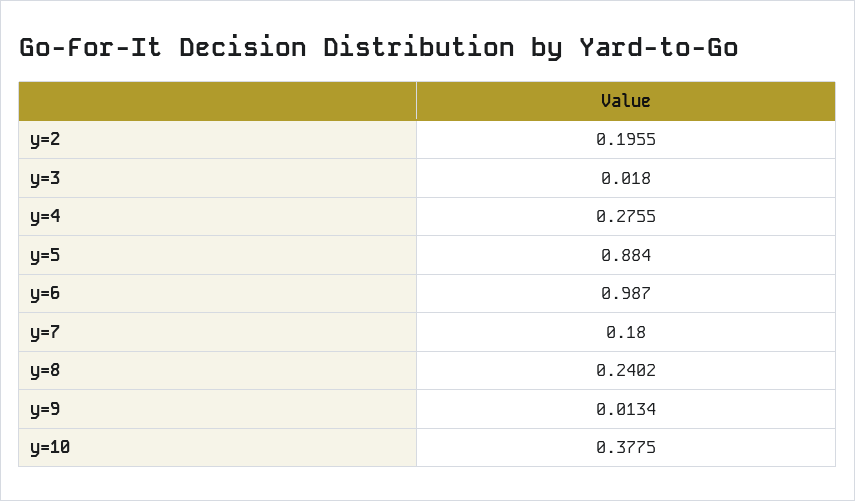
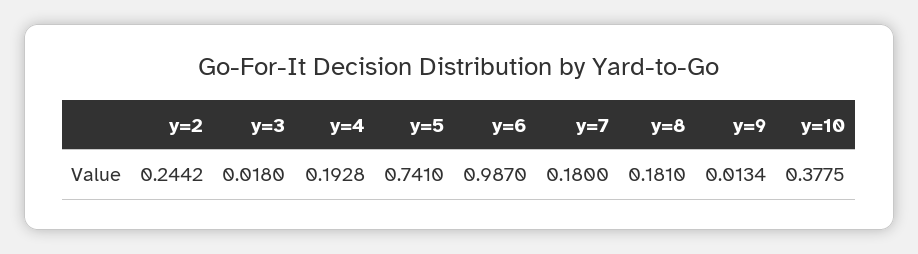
y=2: 0.1955 -> 0.2442
y=4: 0.2755 -> 0.1928
y=5: 0.884 -> 0.741
y=8: 0.2402 -> 0.181

